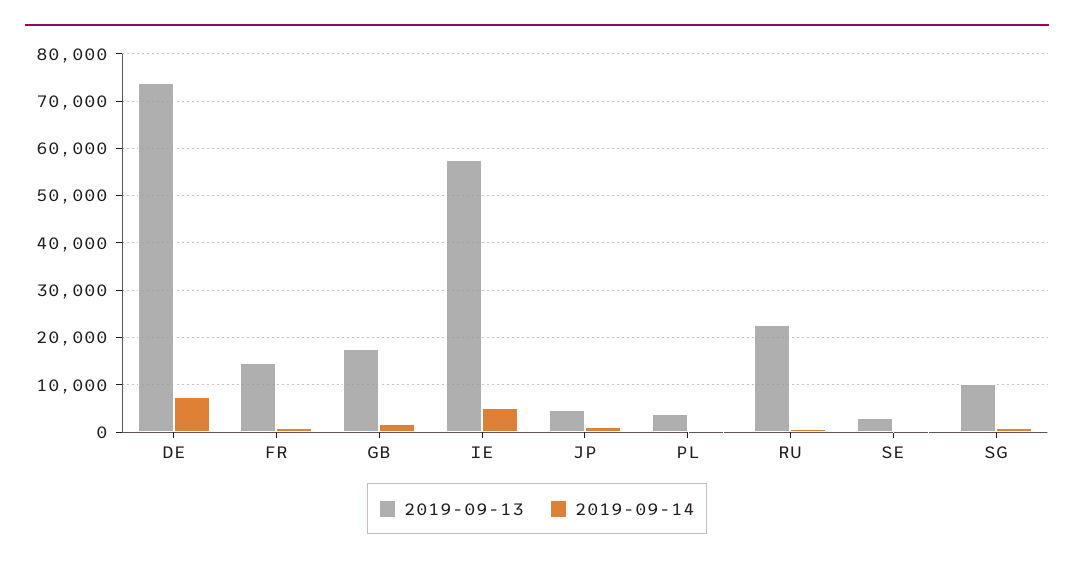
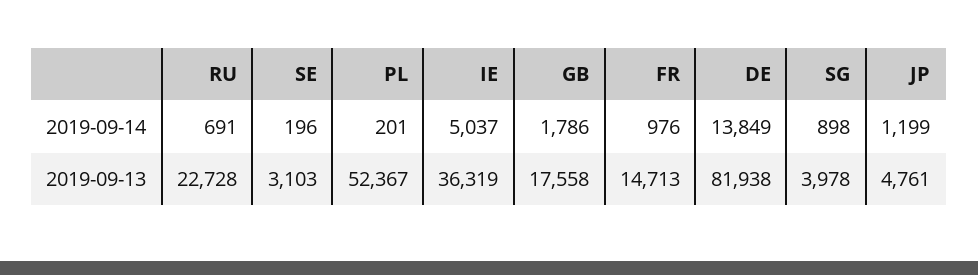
2019-09-13, DE: 74000 -> 81938
2019-09-14, DE: 8000 -> 13849
2019-09-13, IE: 58000 -> 36319
2019-09-13, PL: 4000 -> 52367
2019-09-13, SG: 10000 -> 3978

